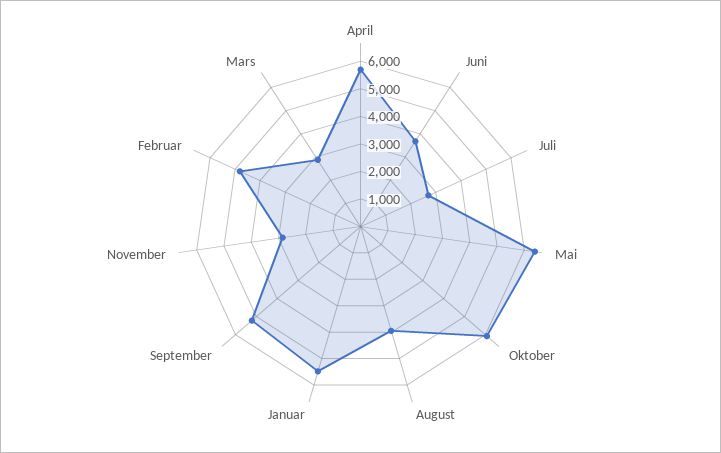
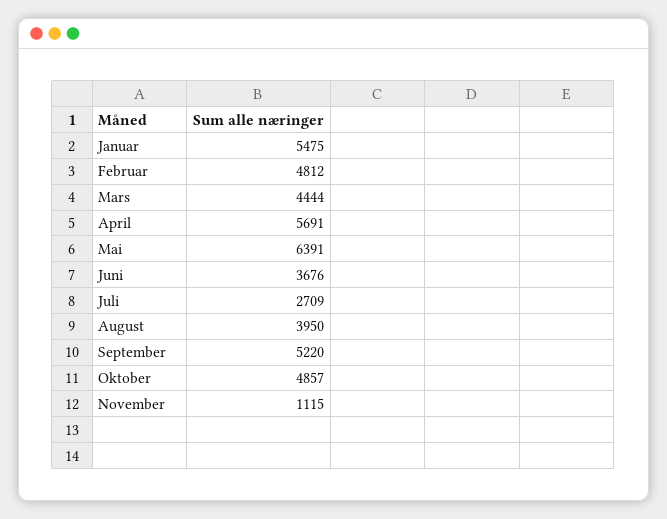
Oktober: 6000 -> 4857
November: 3000 -> 1115
Mars: 3000 -> 4444

